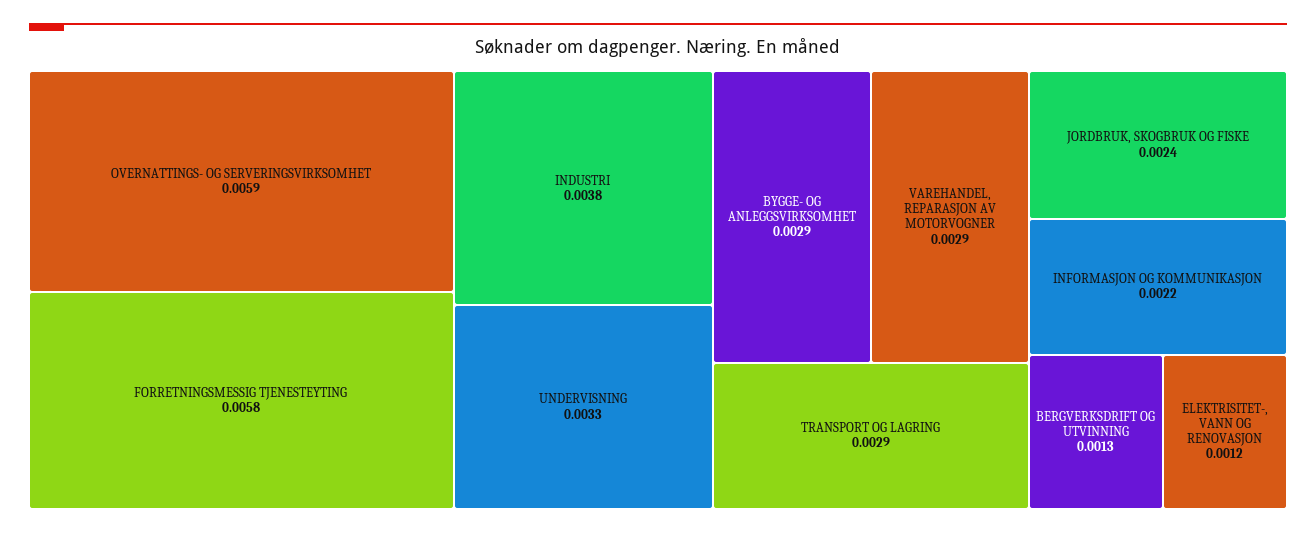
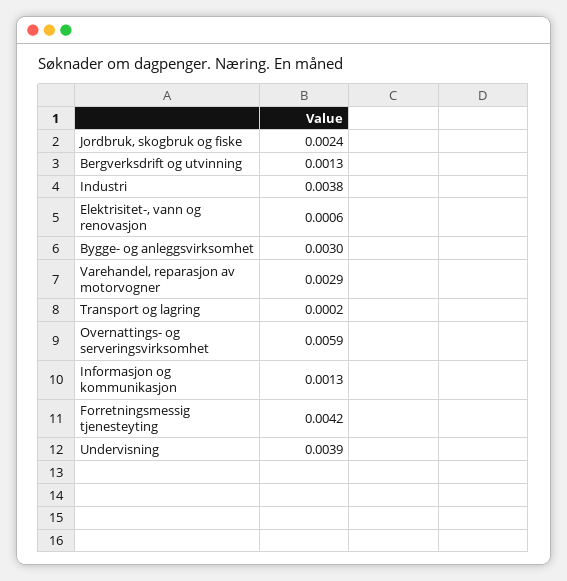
FORRETNINGSMESSIG TJENESTEYTING: 0.0058 -> 0.0042
UNDERVISNING: 0.0033 -> 0.0039
BYGGE- OG ANLEGGSVIRKSOMHET: 0.0029 -> 0.003
TRANSPORT OG LAGRING: 0.0029 -> 0.0002
INFORMASJON OG KOMMUNIKASJON: 0.0022 -> 0.0013
ELEKTRISITET-, VANN OG RENOVASJON: 0.0012 -> 0.0006

